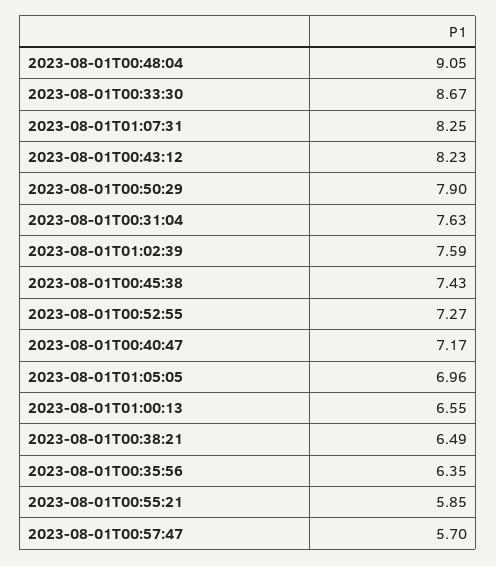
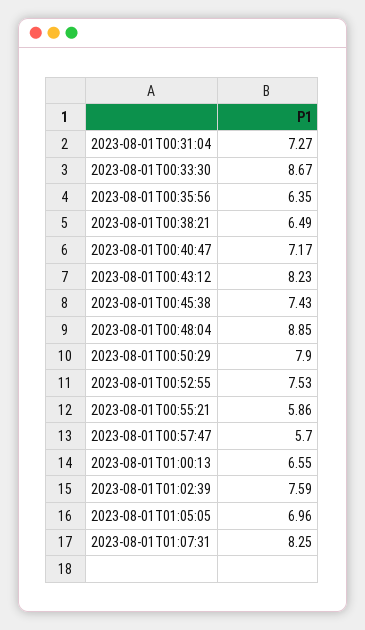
2023-08-01T00:48:04: 9.05 -> 8.85
2023-08-01T00:31:04: 7.63 -> 7.27
2023-08-01T00:52:55: 7.27 -> 7.53
2023-08-01T00:55:21: 5.85 -> 5.86

